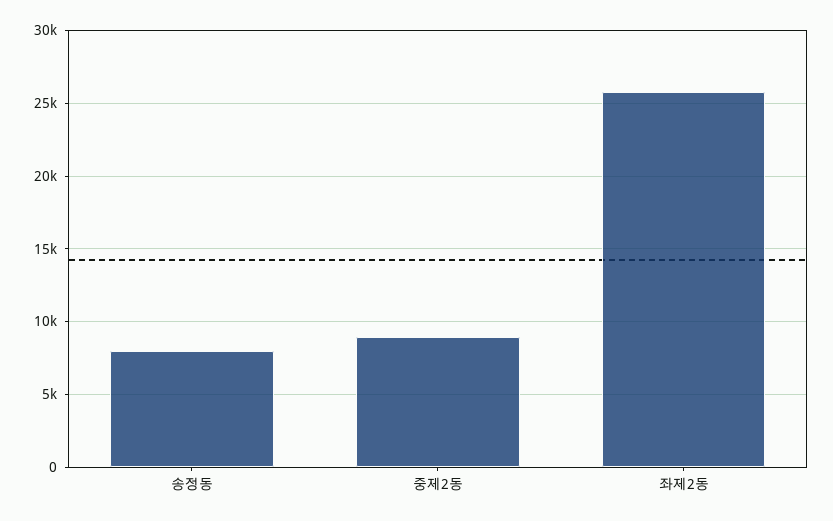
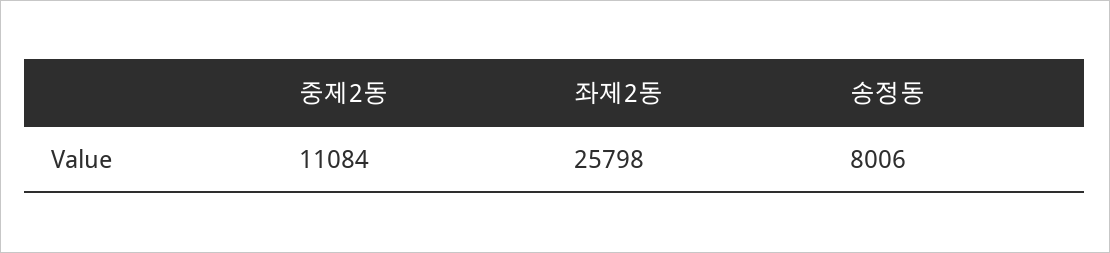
중제2동: 9000 -> 11084

